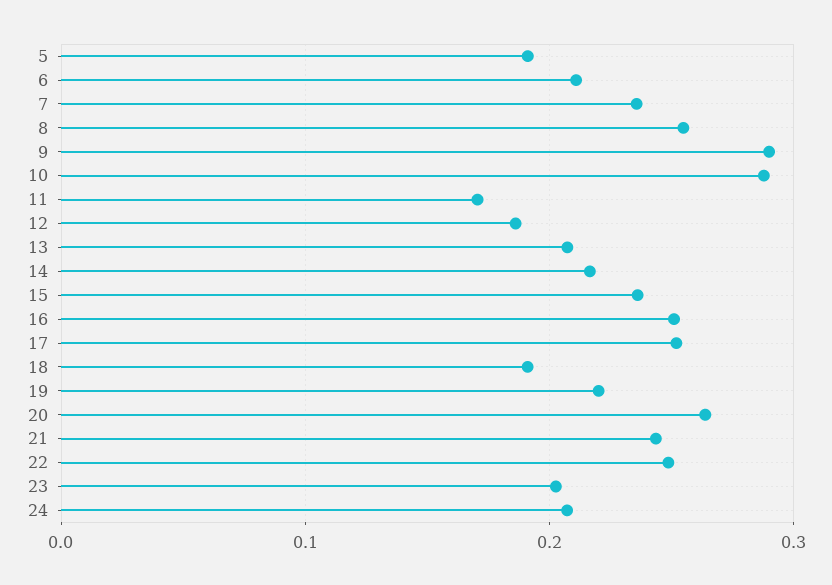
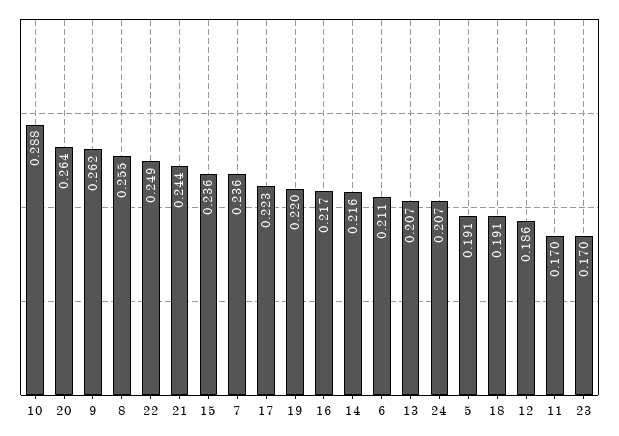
9: 0.29 -> 0.262
16: 0.25 -> 0.217
17: 0.25 -> 0.223
23: 0.2 -> 0.17

